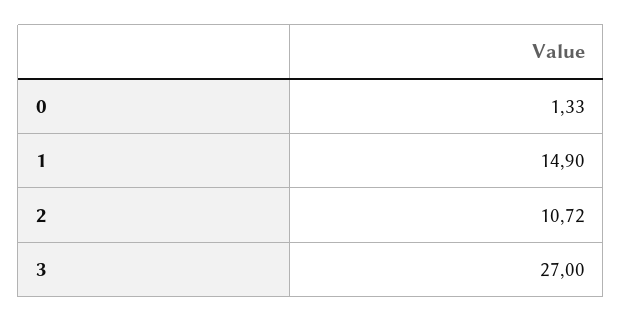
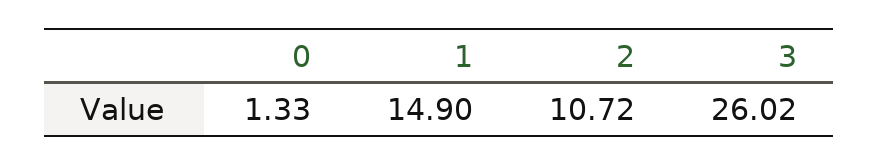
3: 27 -> 26.02

